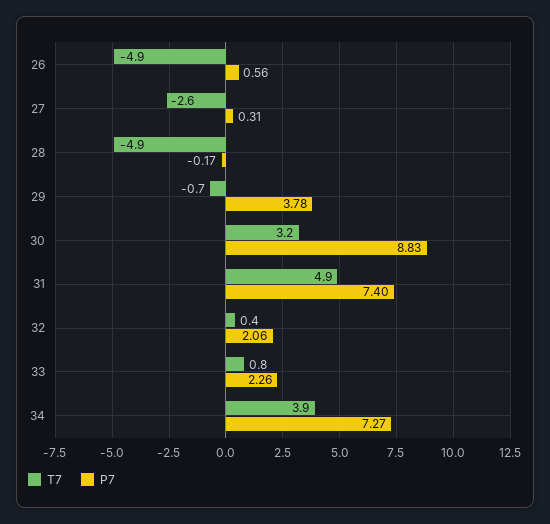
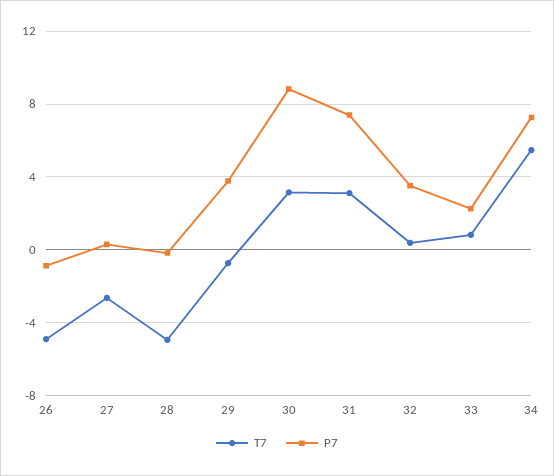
P7, 26: 0.56 -> -1
T7, 31: 4.9 -> 3
P7, 32: 2.06 -> 3.5
T7, 34: 3.9 -> 5.5

